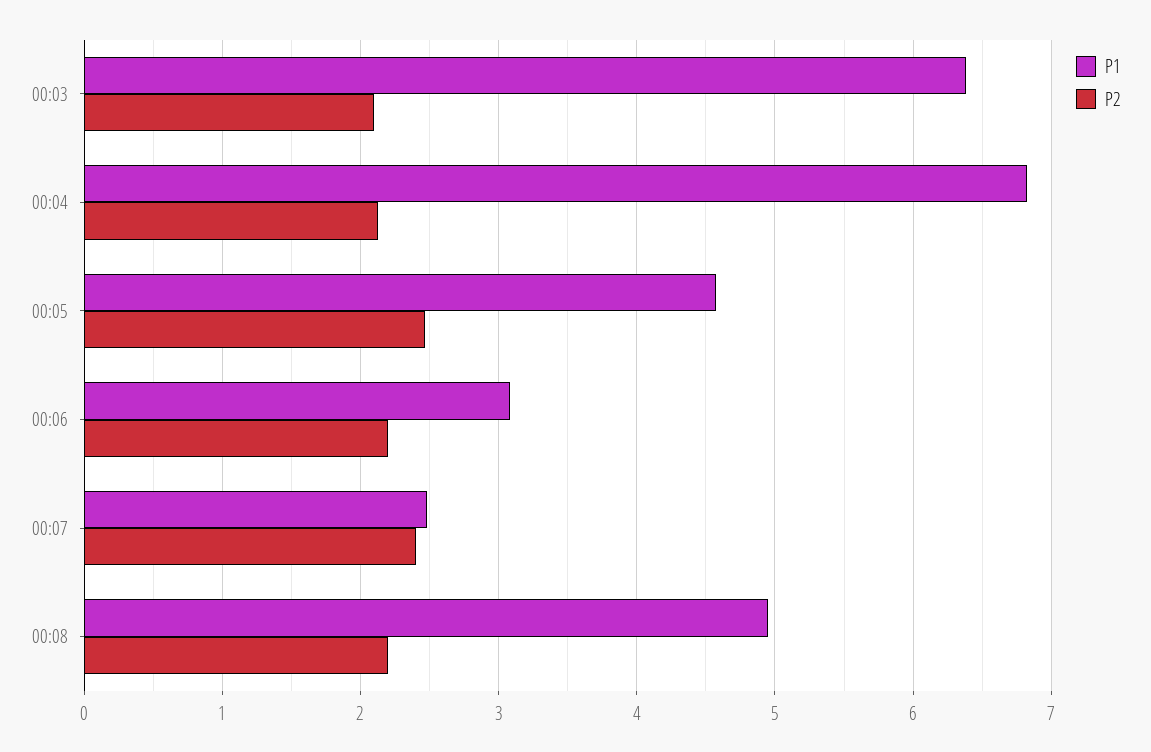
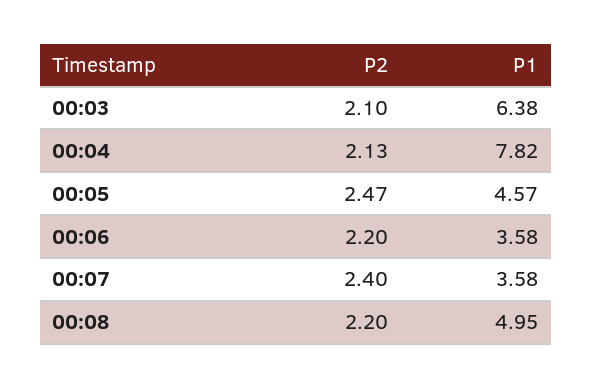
P1, 00:04: 6.8 -> 7.82
P1, 00:06: 3.1 -> 3.58
P1, 00:07: 2.5 -> 3.58

